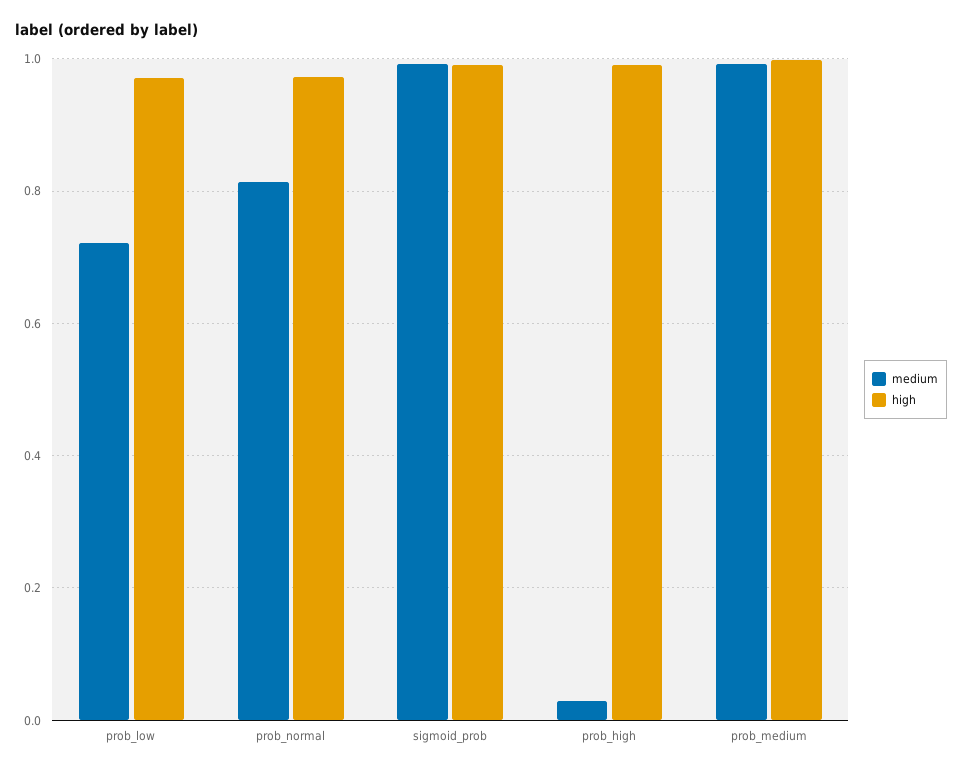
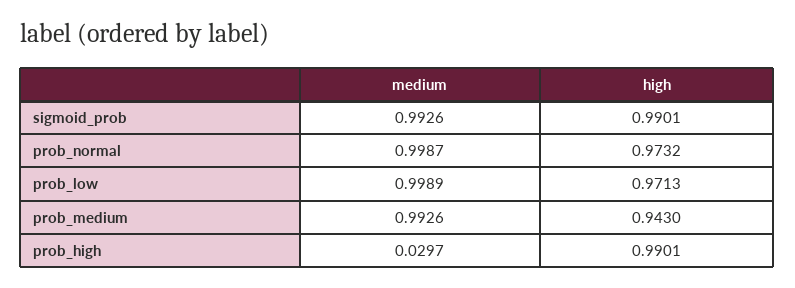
medium, prob_low: 0.72 -> 0.9989
medium, prob_normal: 0.82 -> 0.9987
high, prob_medium: 1 -> 0.943

